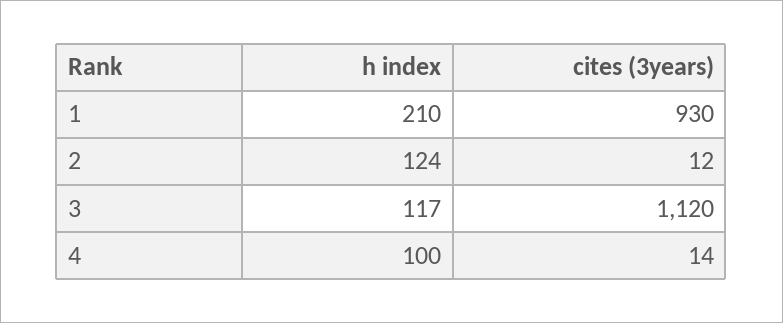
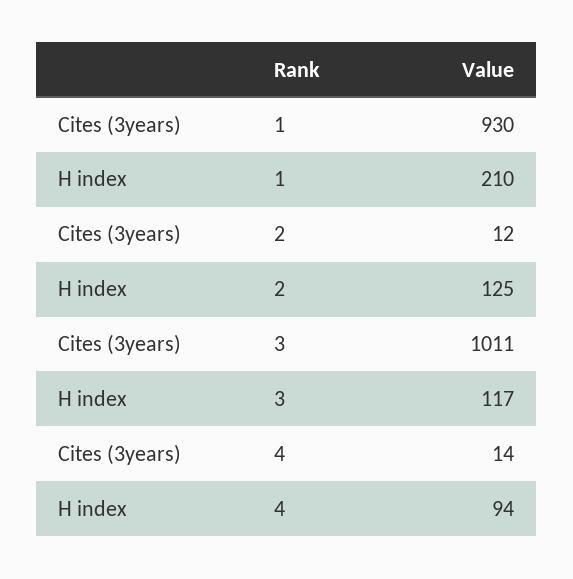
h index, 2: 124 -> 125
cites (3years), 3: 1120 -> 1011
h index, 4: 100 -> 94

